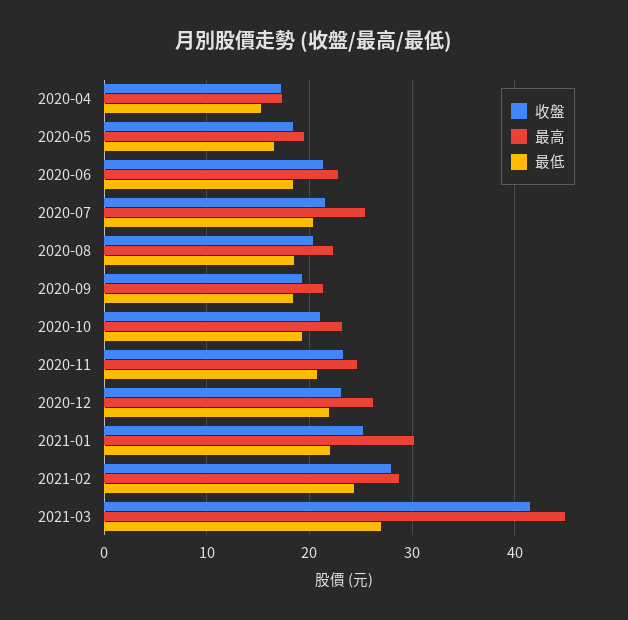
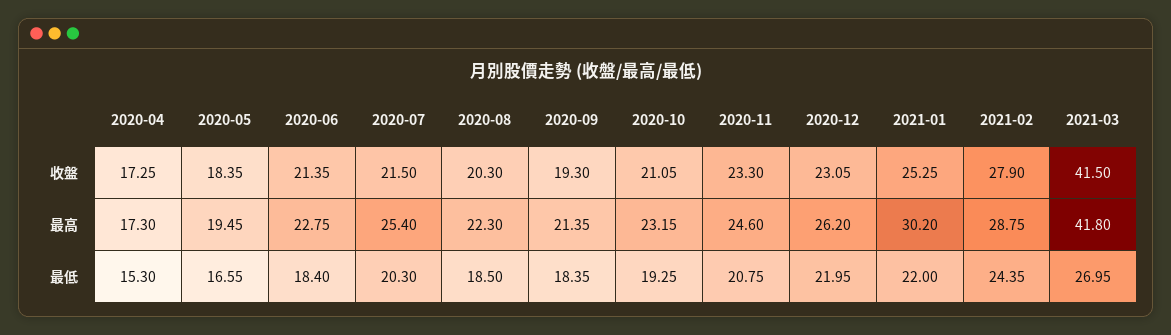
最高, 2021-03: 45 -> 41.8

